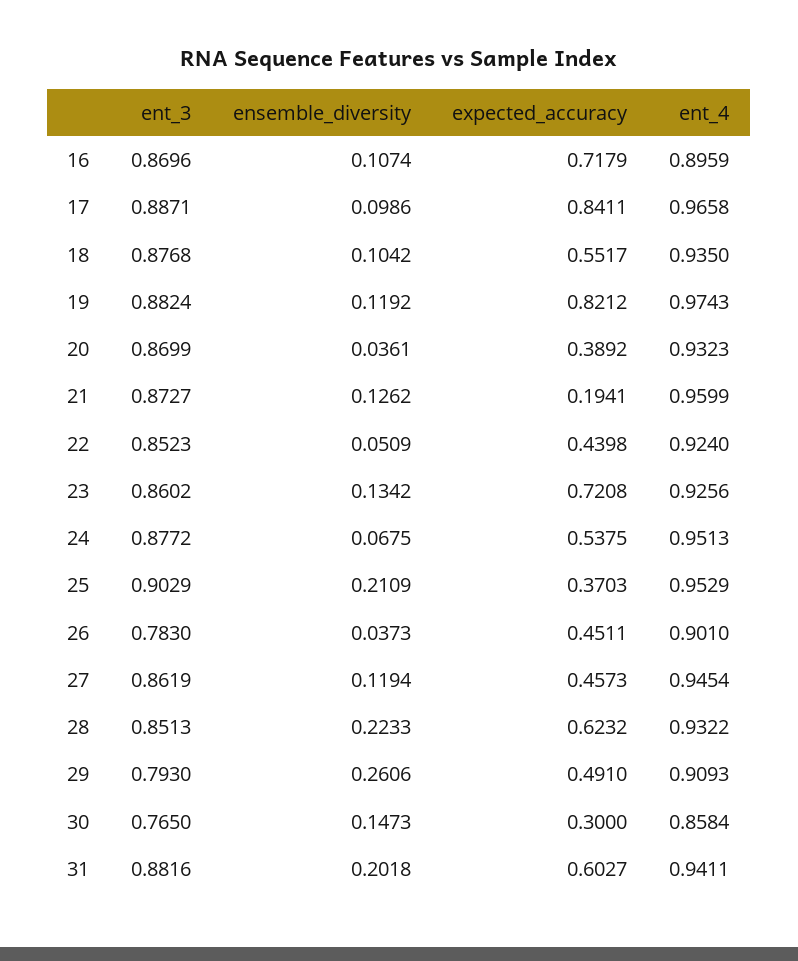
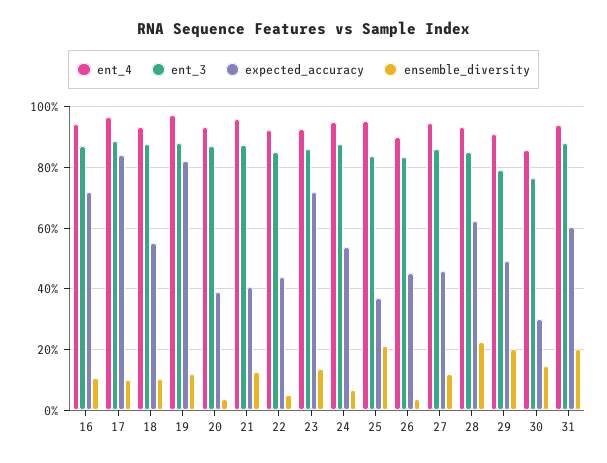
ent_4, 16: 0.8959 -> 0.94
expected_accuracy, 21: 0.1941 -> 0.4
ent_3, 25: 0.9029 -> 0.84
ent_3, 26: 0.783 -> 0.84
ensemble_diversity, 29: 0.2606 -> 0.2

